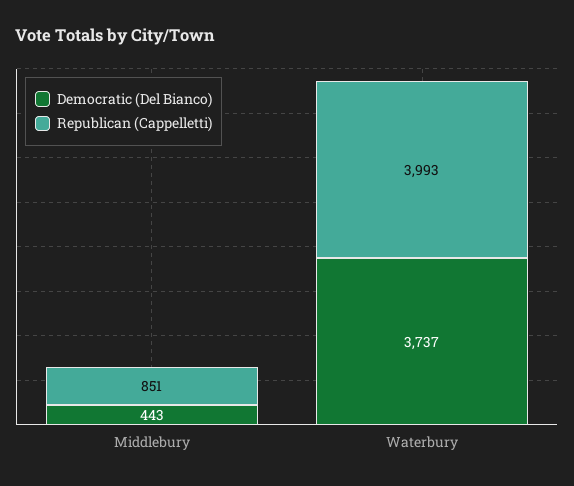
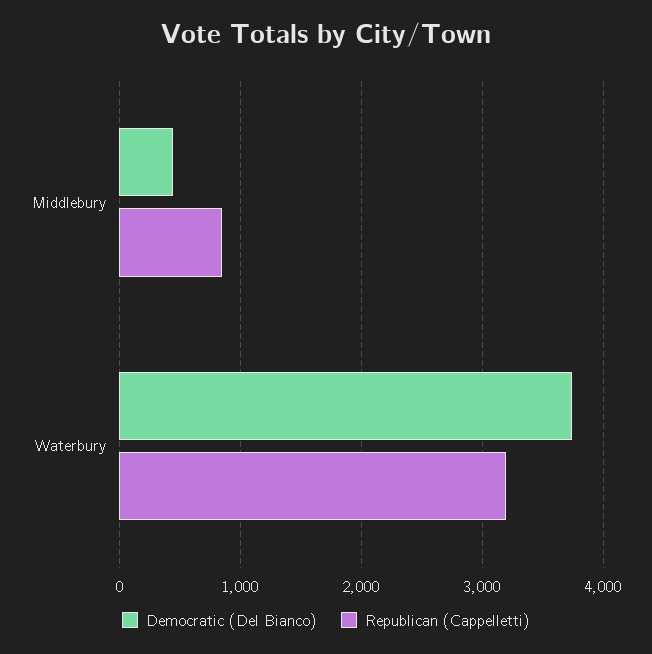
Republican (Cappelletti), Waterbury: 3993 -> 3200

